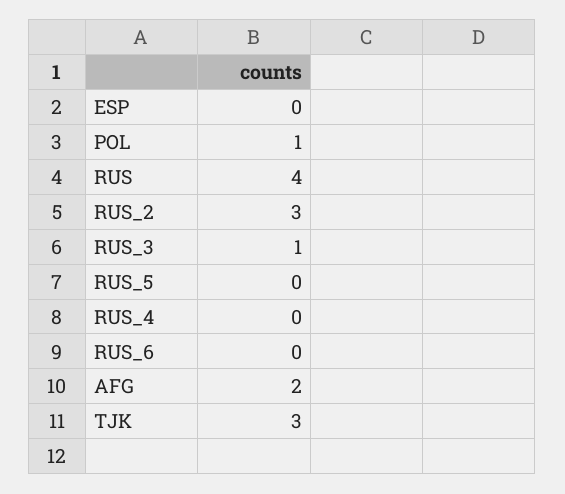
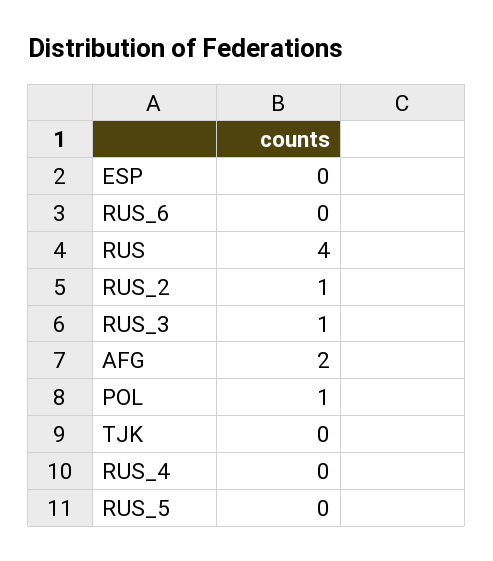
RUS_2: 3 -> 1
TJK: 3 -> 0

